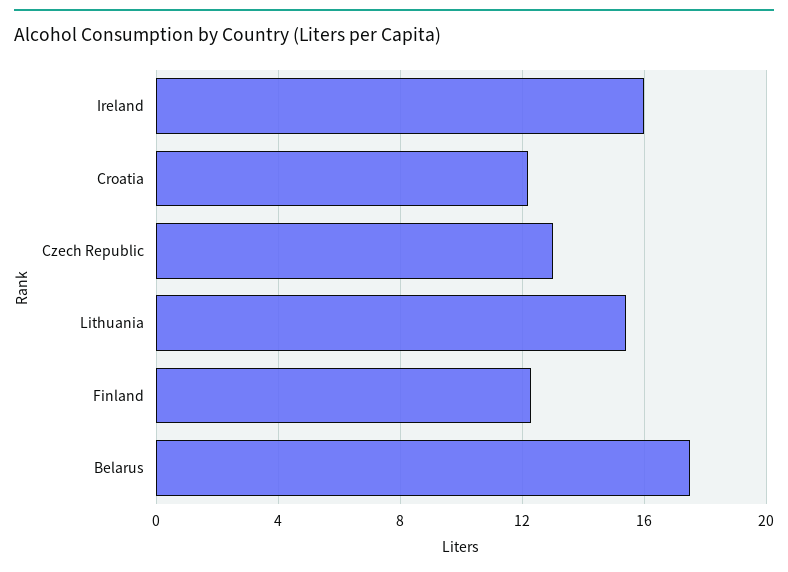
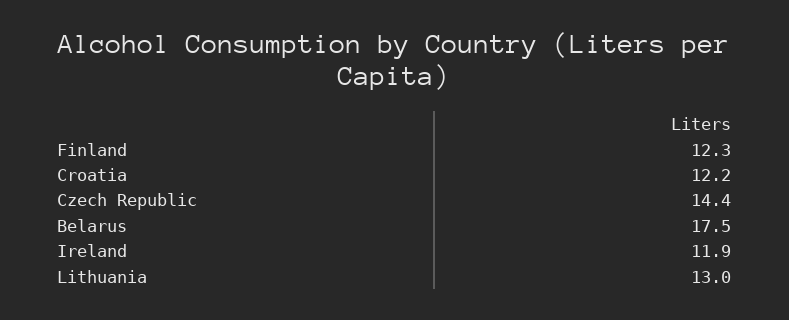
Ireland: 16 -> 11.9
Czech Republic: 13 -> 14.4
Lithuania: 15.5 -> 13

